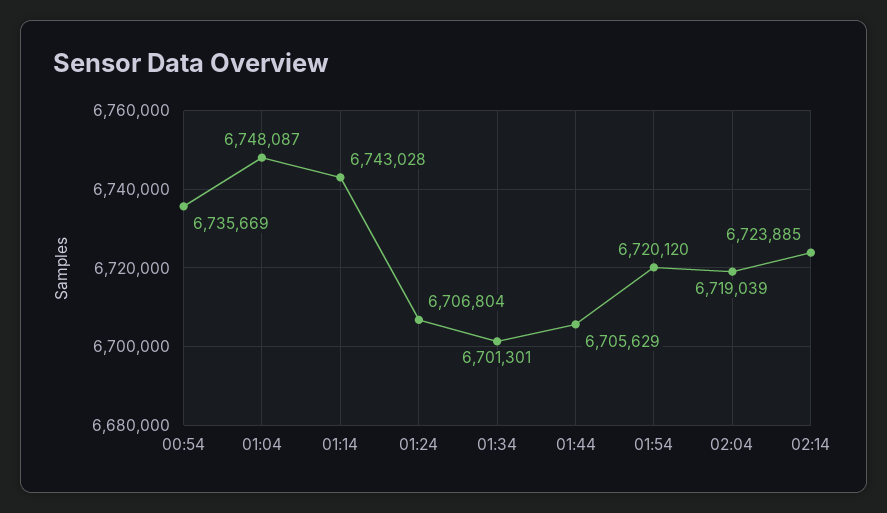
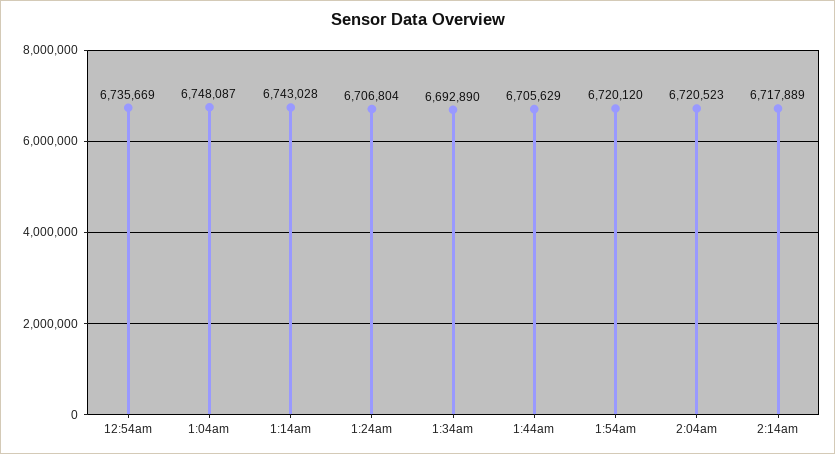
01:34: 6701301 -> 6692890
02:04: 6719039 -> 6720523
02:14: 6723885 -> 6717889

